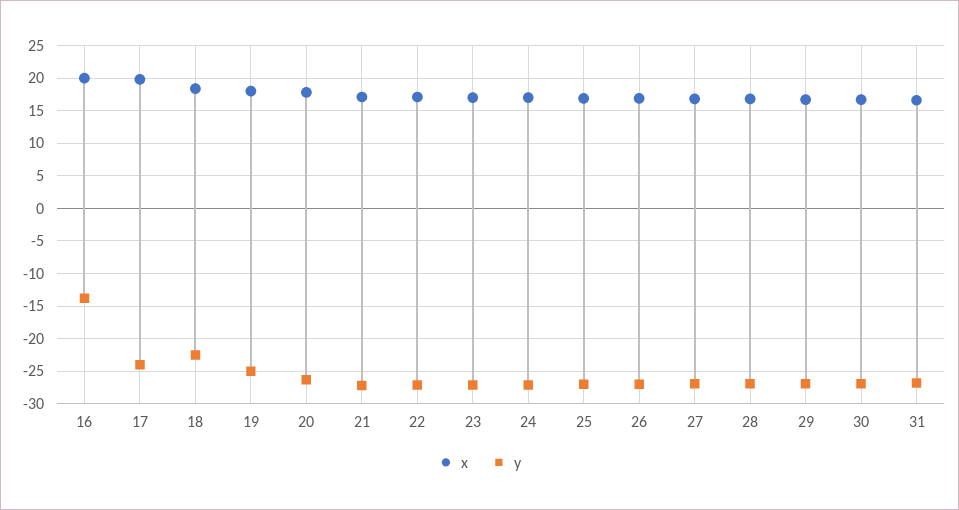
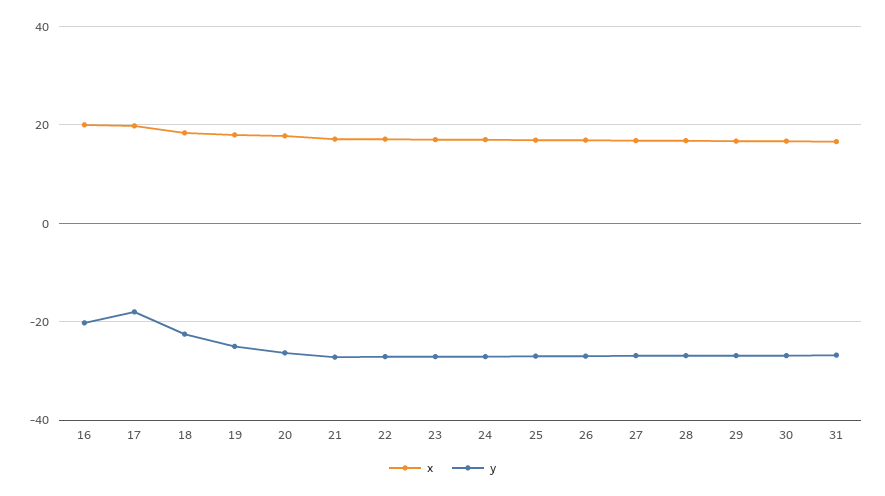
y, 16: -14 -> -20
y, 17: -24 -> -18

